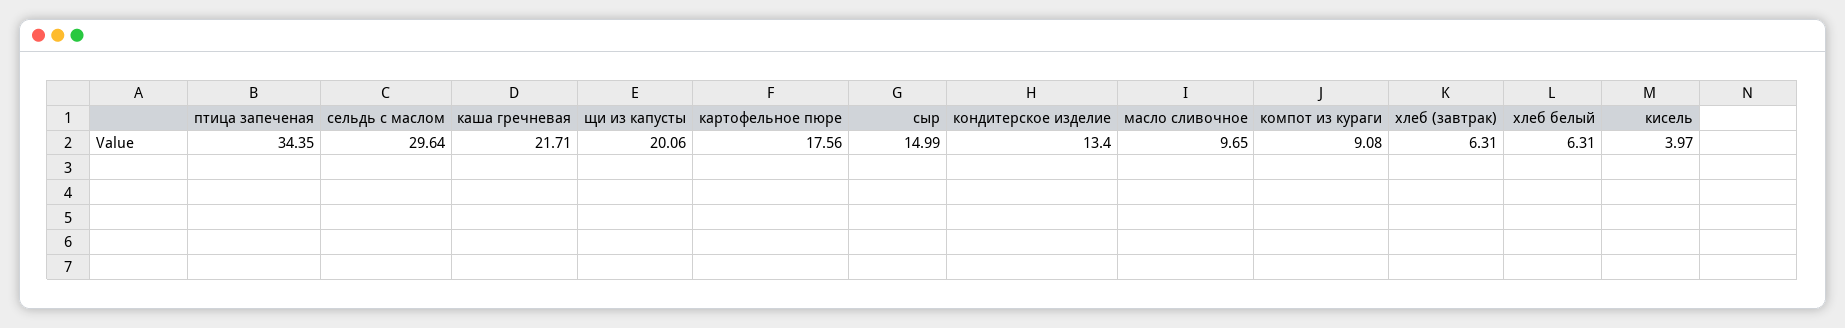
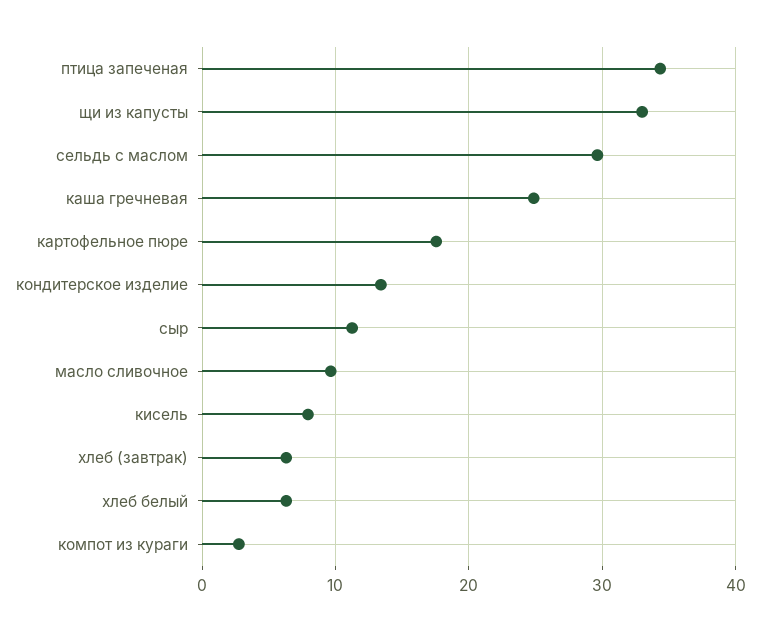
каша гречневая: 21.71 -> 25
щи из капусты: 20.06 -> 33
сыр: 14.99 -> 11
компот из кураги: 9.08 -> 3
кисель: 3.97 -> 8

